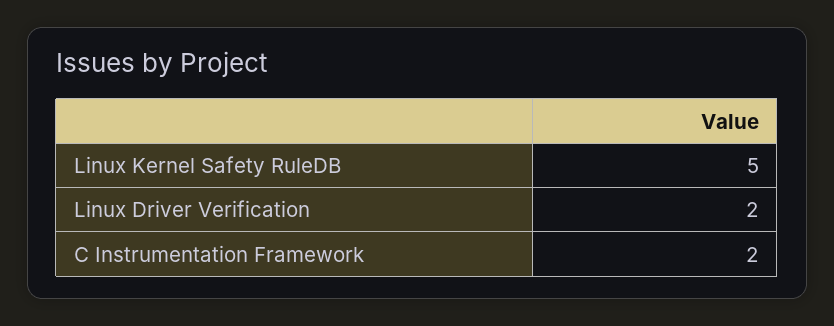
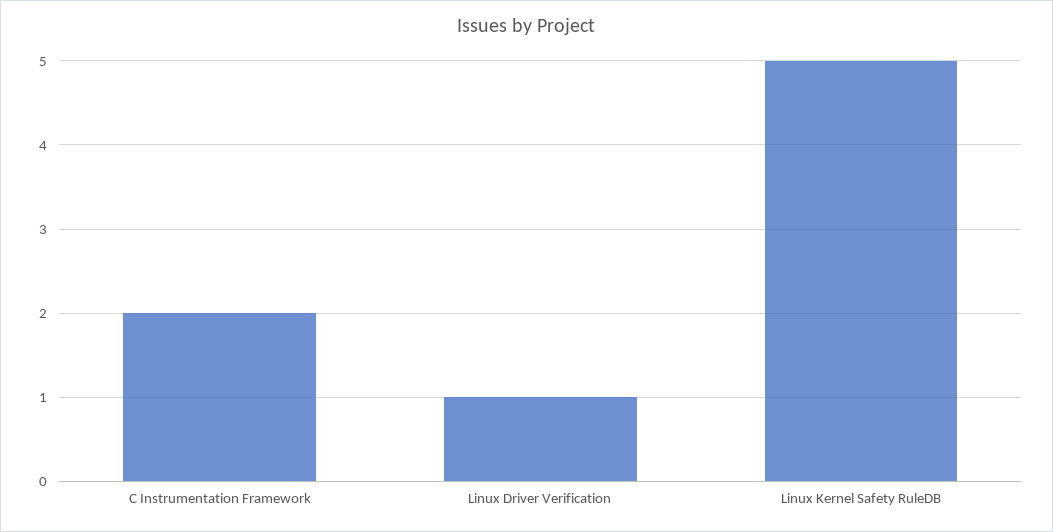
Linux Driver Verification: 2 -> 1

